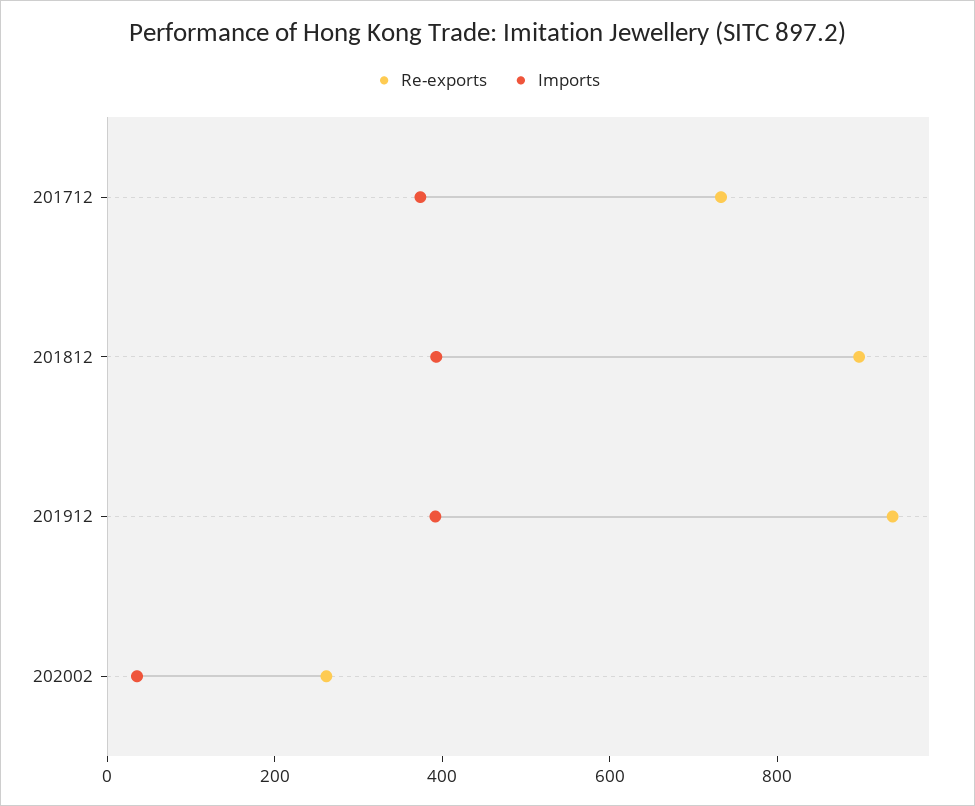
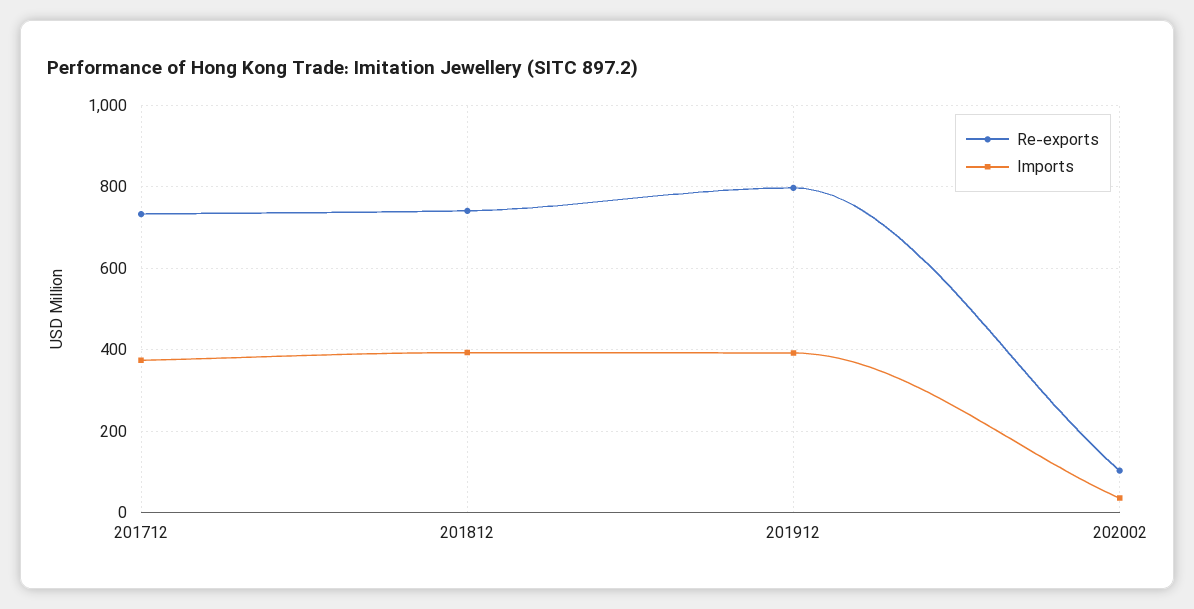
Re-exports, 201812: 900 -> 740
Re-exports, 201912: 950 -> 800
Re-exports, 202002: 250 -> 100

